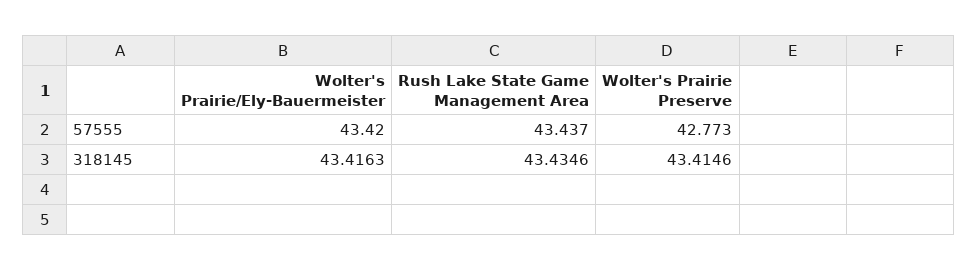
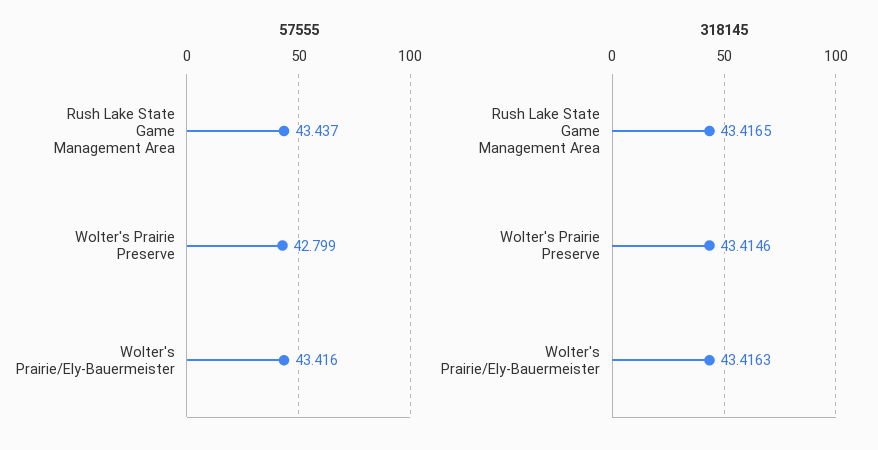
57555, Wolter's Prairie/Ely-Bauermeister: 43.42 -> 43.416
57555, Wolter's Prairie Preserve: 42.773 -> 42.799
318145, Rush Lake State Game Management Area: 43.4346 -> 43.4165

